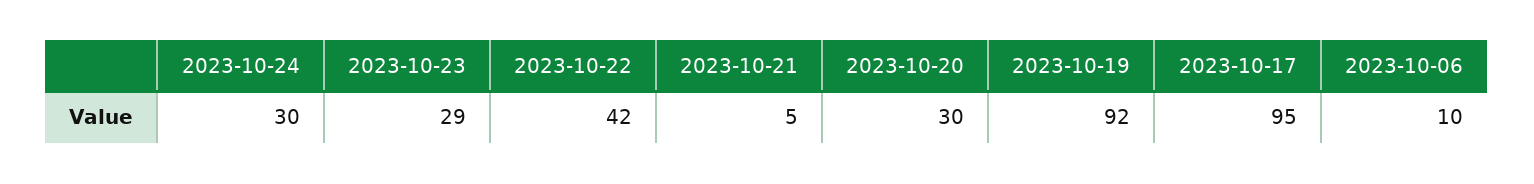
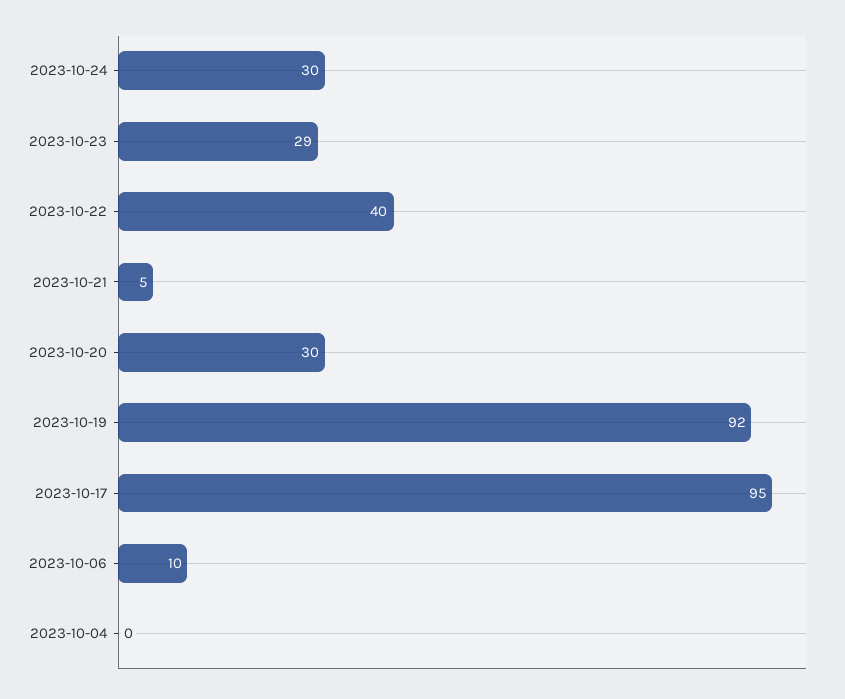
2023-10-22: 42 -> 40
2023-10-04: none -> 0

